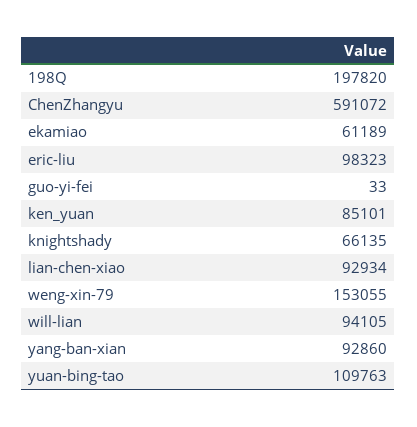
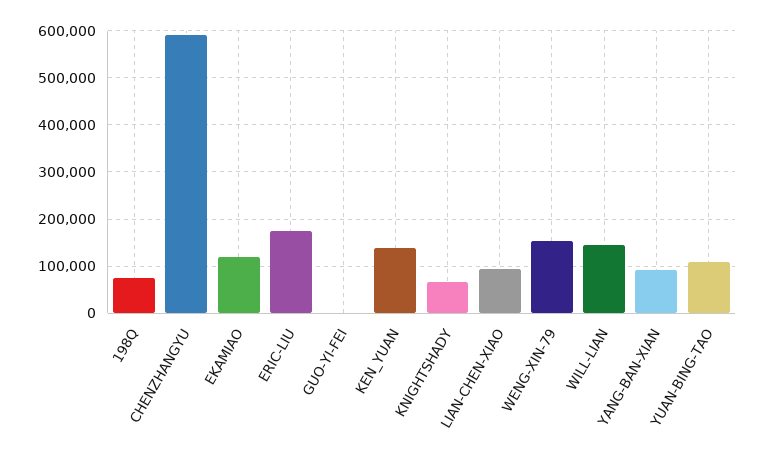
198Q: 197820 -> 80000
ekamiao: 61189 -> 120000
eric-liu: 98323 -> 180000
ken_yuan: 85101 -> 140000
will-lian: 94105 -> 140000

